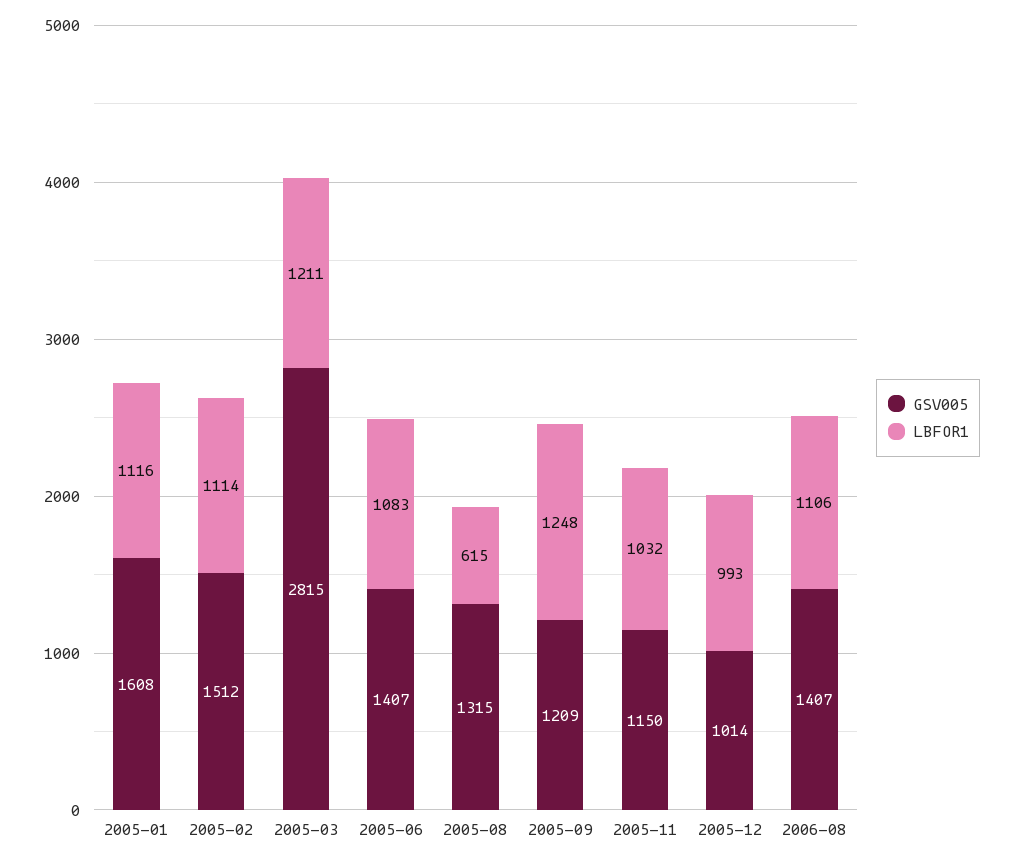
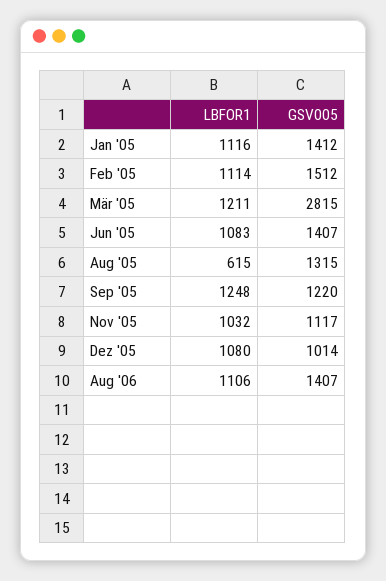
GSV005, 2005-01: 1608 -> 1412
GSV005, 2005-09: 1209 -> 1220
GSV005, 2005-11: 1150 -> 1117
LBFOR1, 2005-12: 993 -> 1080

